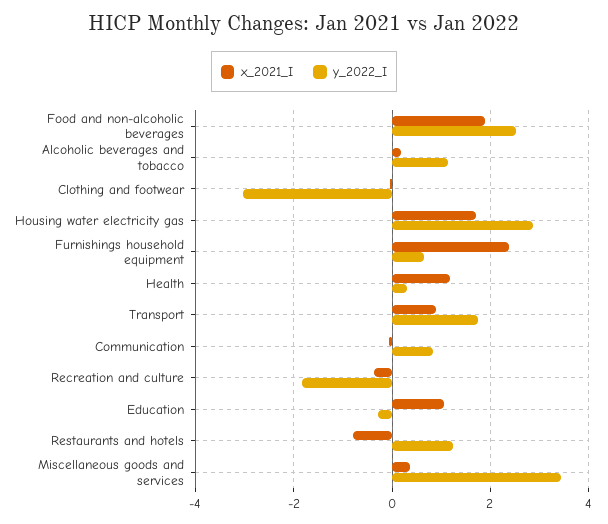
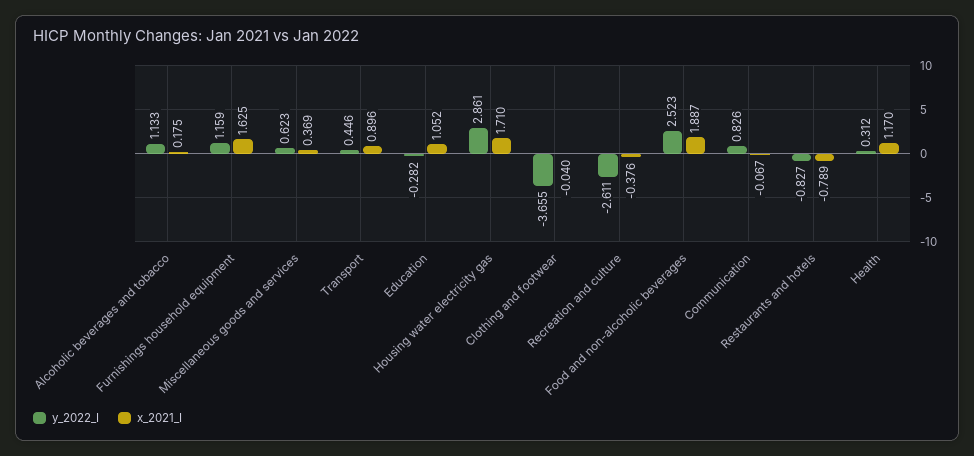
y_2022_I, Clothing and footwear: -3 -> -3.655
x_2021_I, Furnishings household equipment: 2.4 -> 1.625
y_2022_I, Furnishings household equipment: 0.6 -> 1.159
y_2022_I, Transport: 1.8 -> 0.446
y_2022_I, Recreation and culture: -1.8 -> -2.611
y_2022_I, Restaurants and hotels: 1.2 -> -0.827
y_2022_I, Miscellaneous goods and services: 3.4 -> 0.623

